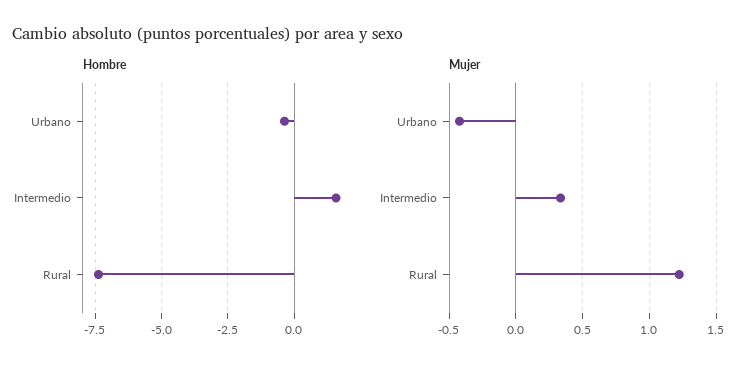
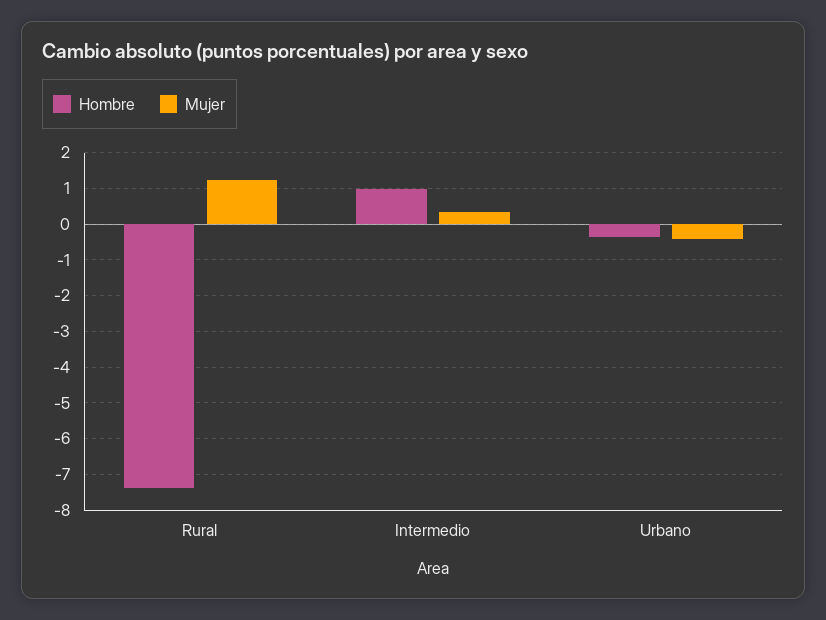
Hombre, Intermedio: 1.5 -> 1

